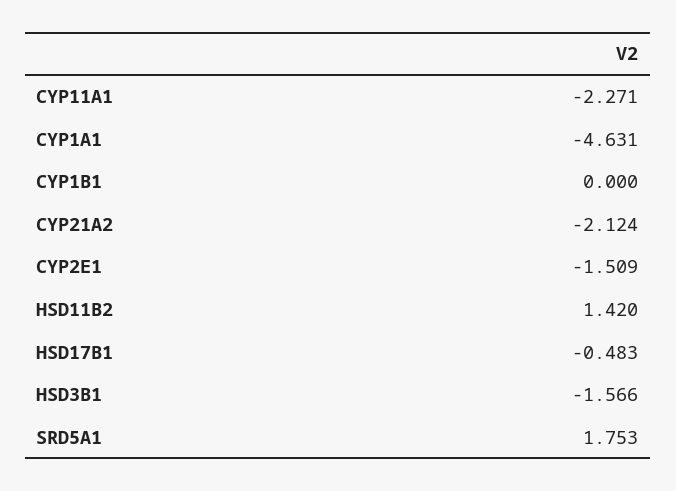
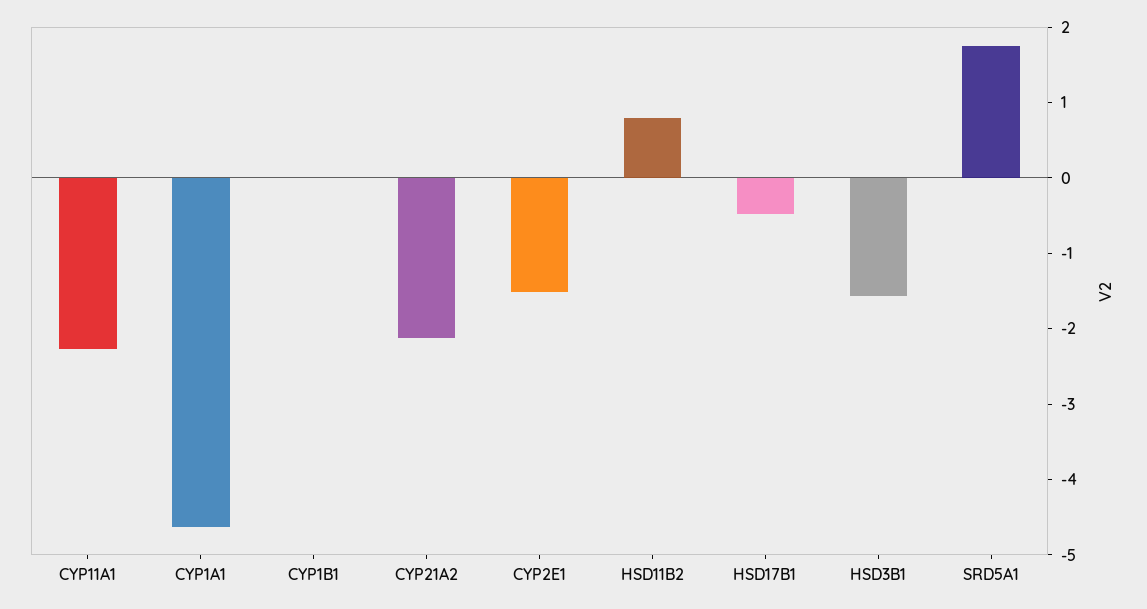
HSD11B2: 1.42 -> 0.8

